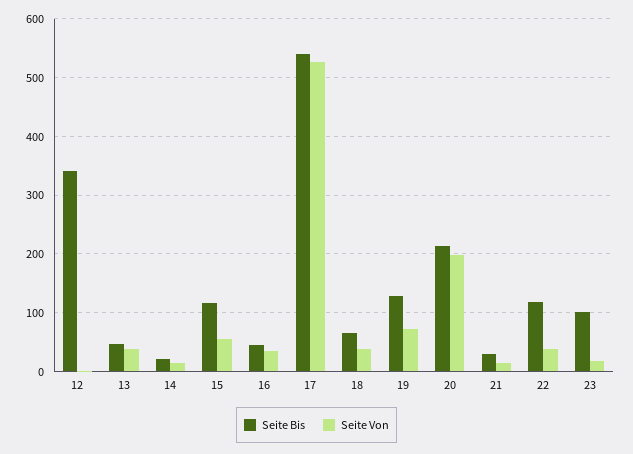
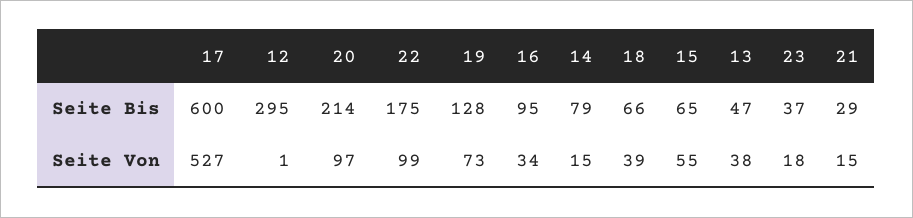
Seite Bis, 12: 340 -> 295
Seite Bis, 14: 20 -> 79
Seite Bis, 15: 120 -> 65
Seite Bis, 16: 40 -> 95
Seite Bis, 17: 540 -> 600
Seite Von, 20: 200 -> 97
Seite Bis, 22: 120 -> 175
Seite Von, 22: 40 -> 99
Seite Bis, 23: 100 -> 37

